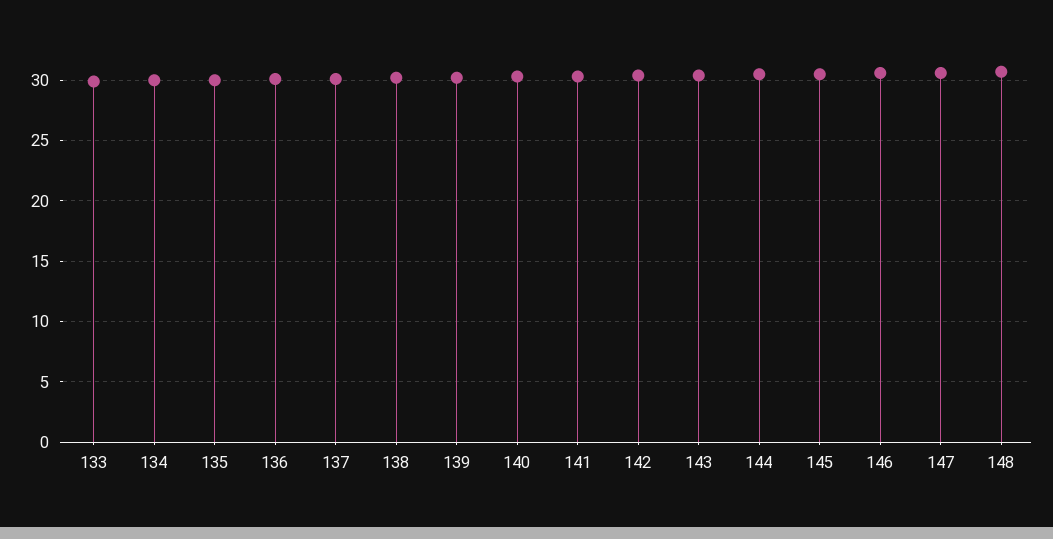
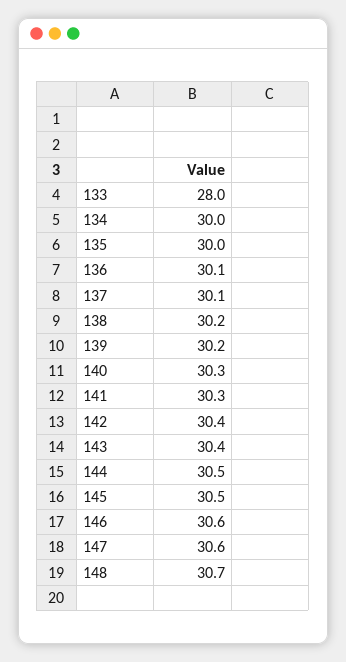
133: 30 -> 28

